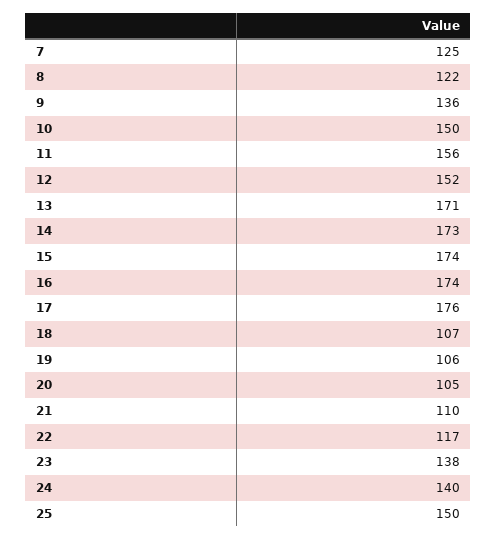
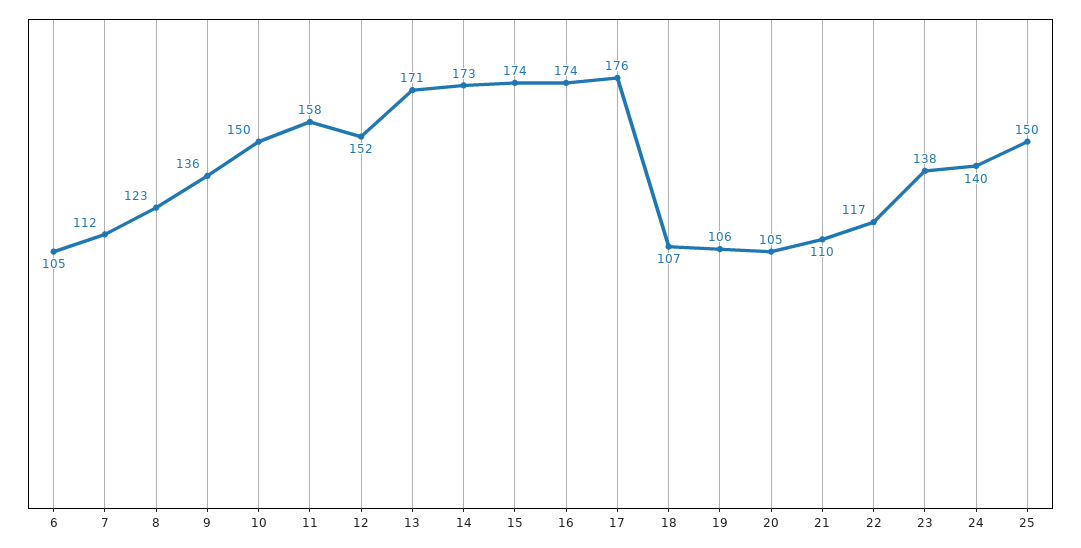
7: 125 -> 112
8: 122 -> 123
11: 156 -> 158
6: none -> 105

